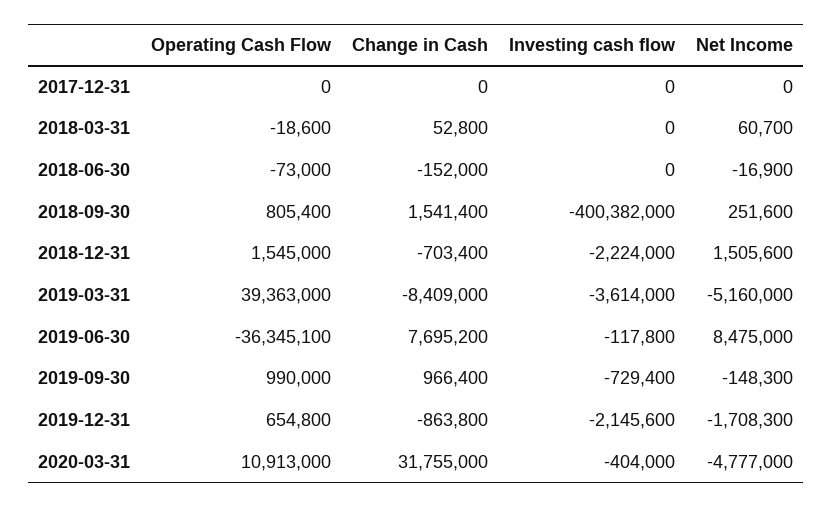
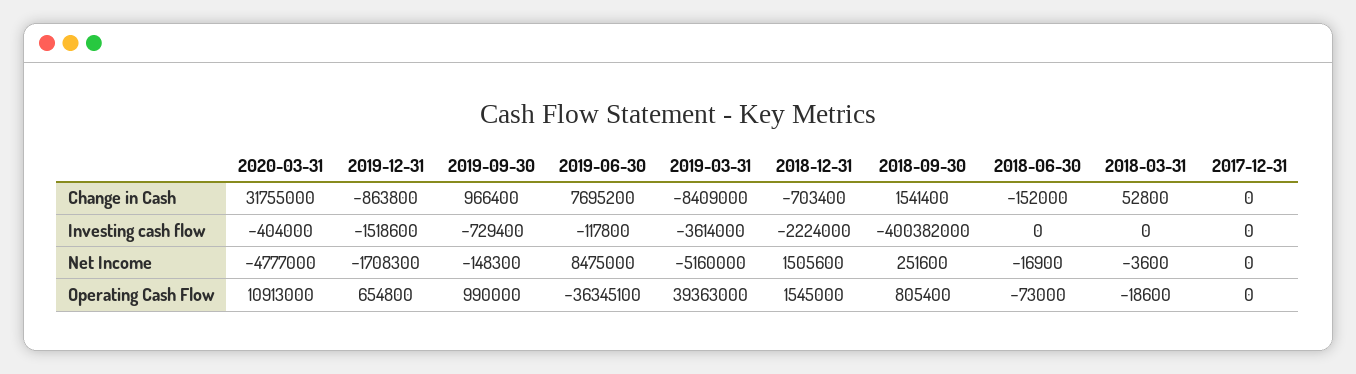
Net Income, 2018-03-31: 60700 -> -3600
Investing cash flow, 2019-12-31: -2145600 -> -1518600

